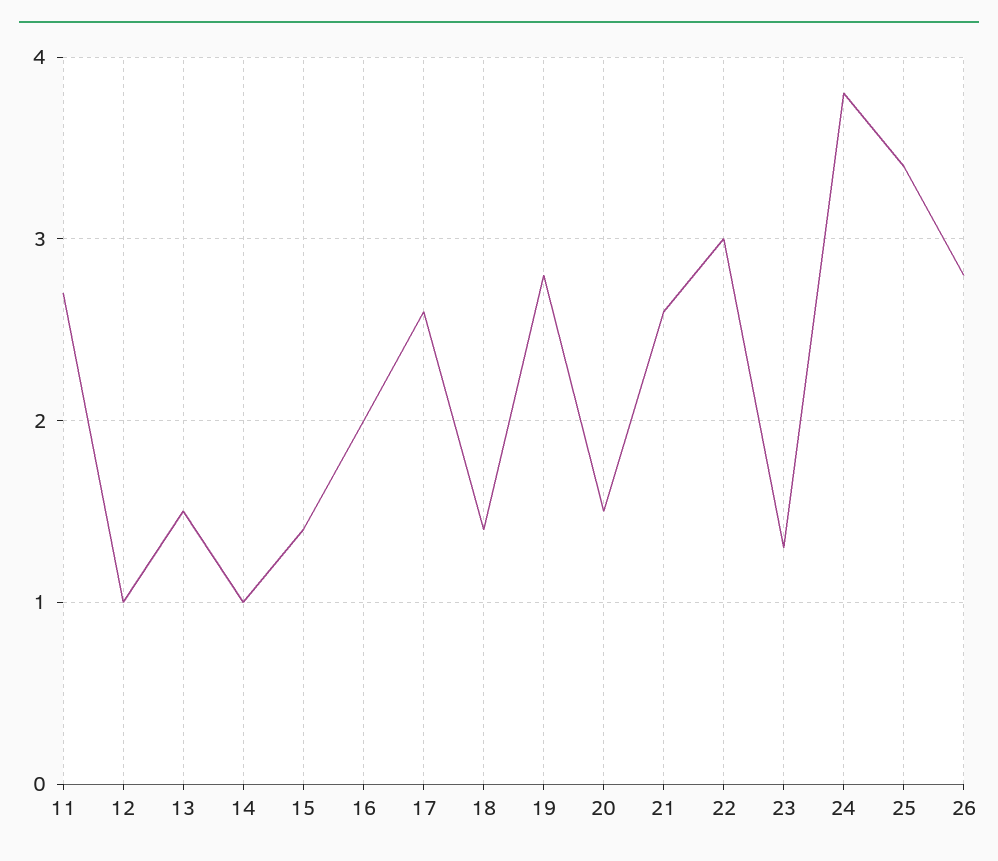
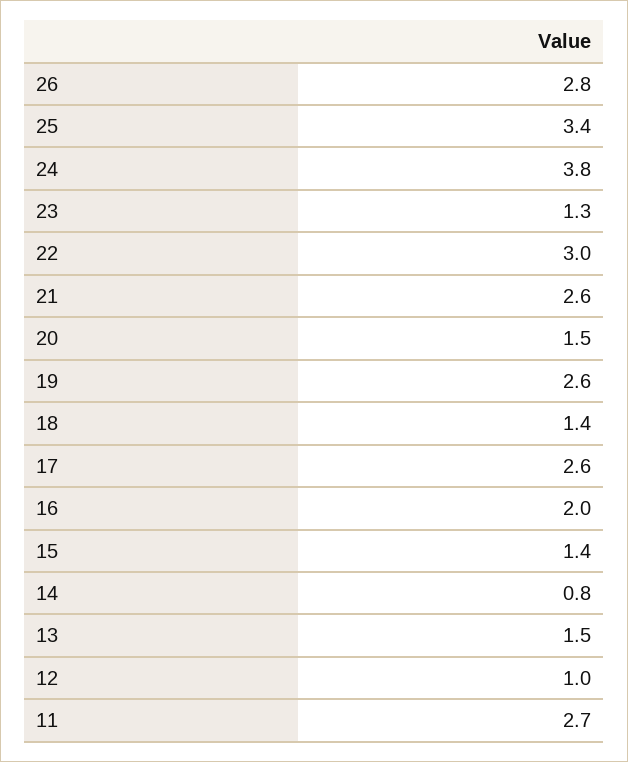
14: 1 -> 0.8
19: 2.8 -> 2.6

